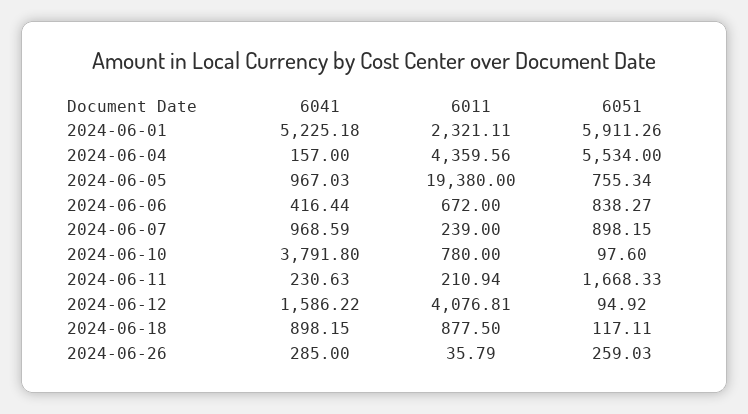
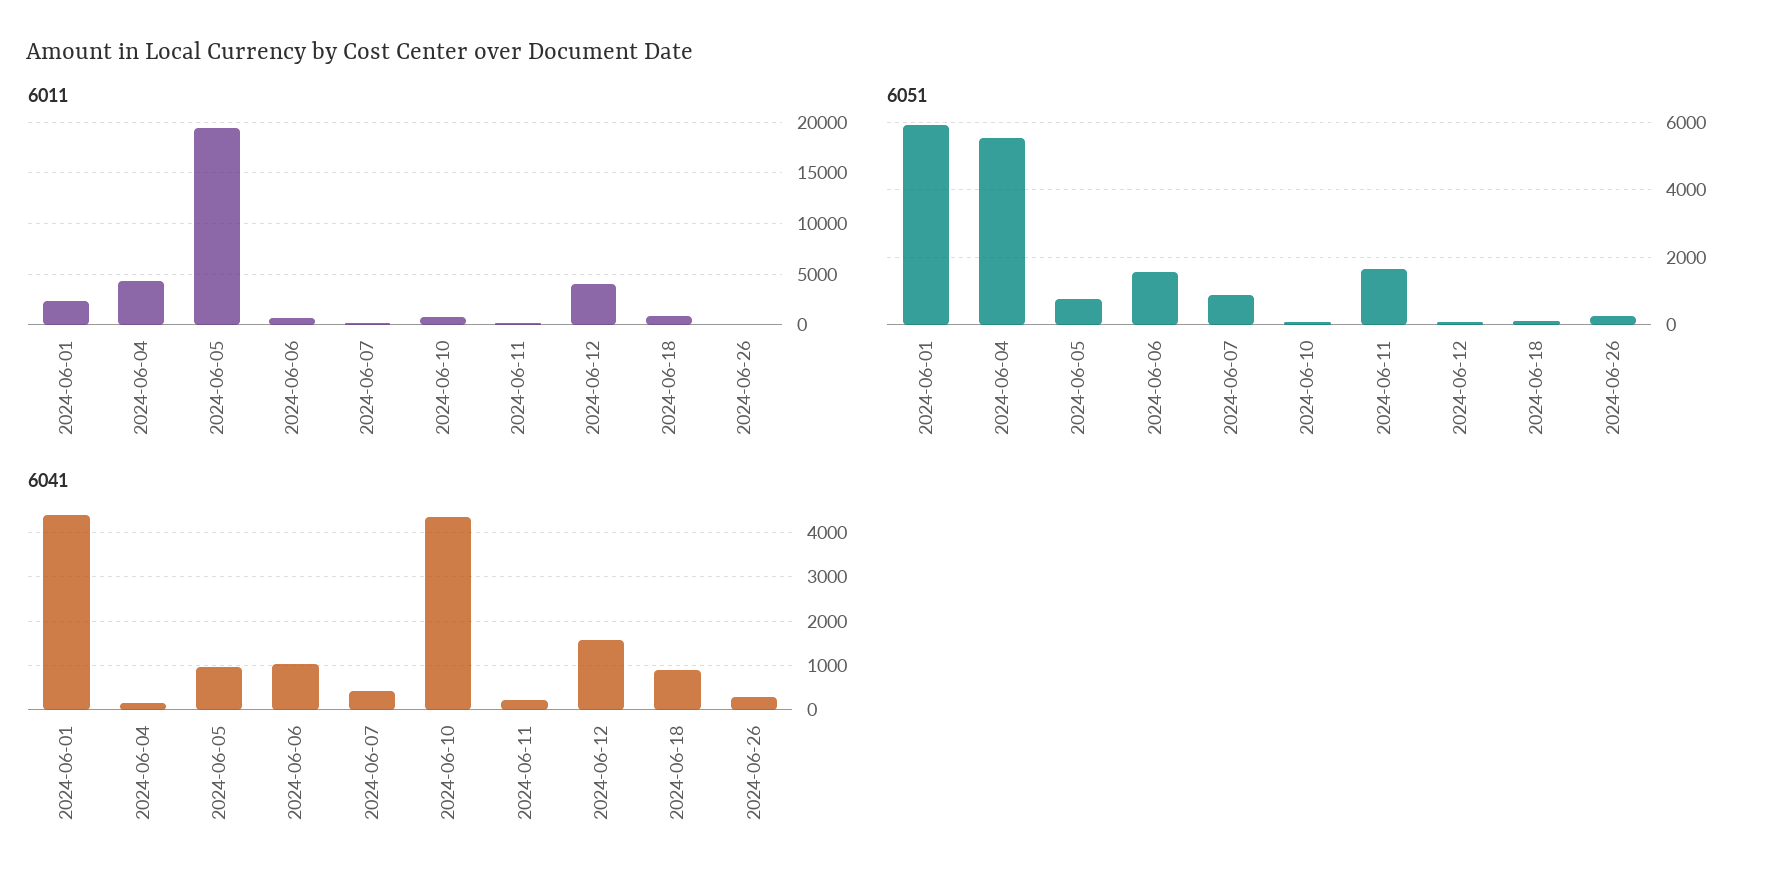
6041, 2024-06-01: 5225.18 -> 4400
6041, 2024-06-06: 416.44 -> 1000
6051, 2024-06-06: 838.27 -> 1600
6041, 2024-06-07: 968.59 -> 400
6041, 2024-06-10: 3791.8 -> 4400

